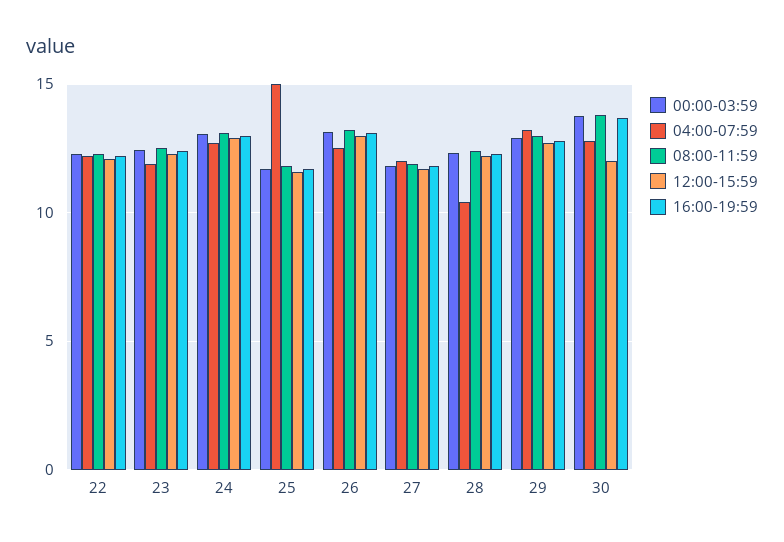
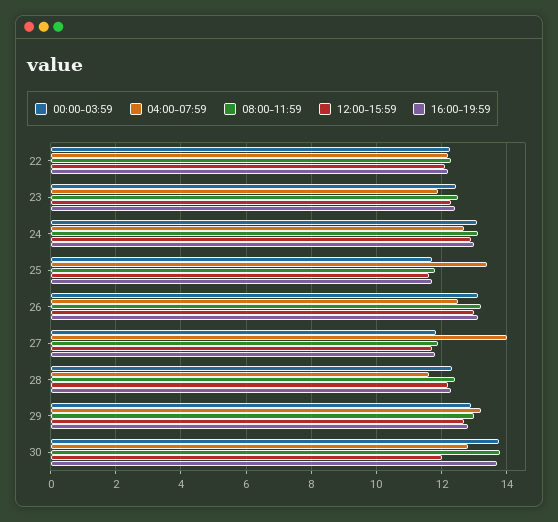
04:00-07:59, 25: 15 -> 13.4
04:00-07:59, 27: 12 -> 14
04:00-07:59, 28: 10.5 -> 11.6

